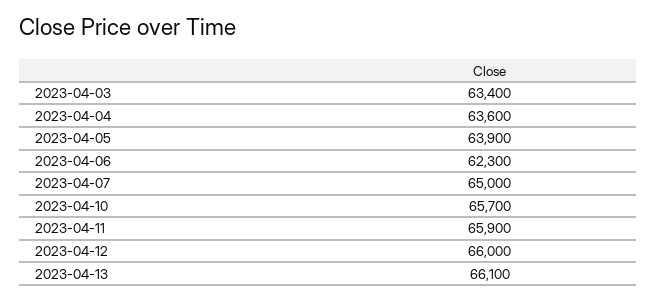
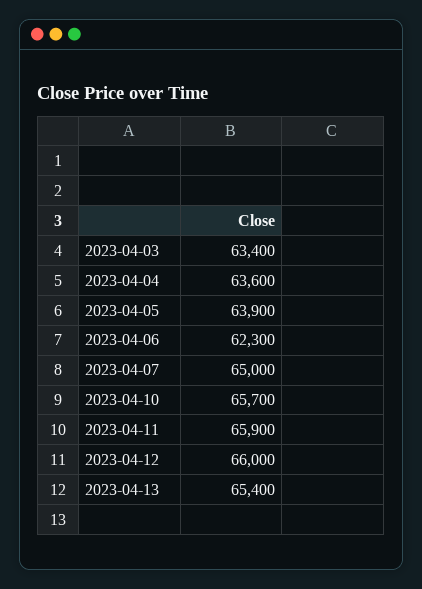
2023-04-13: 66100 -> 65400

